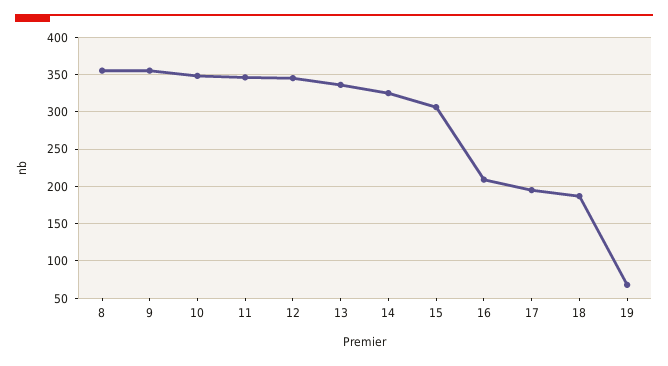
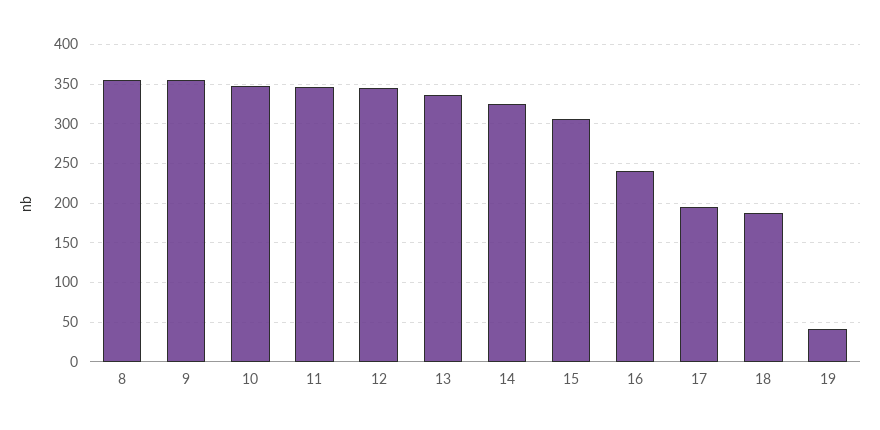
16: 210 -> 240
19: 70 -> 40

